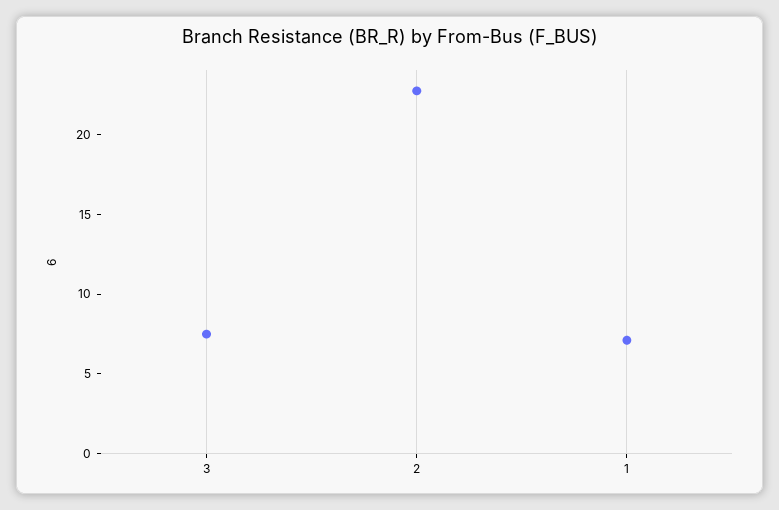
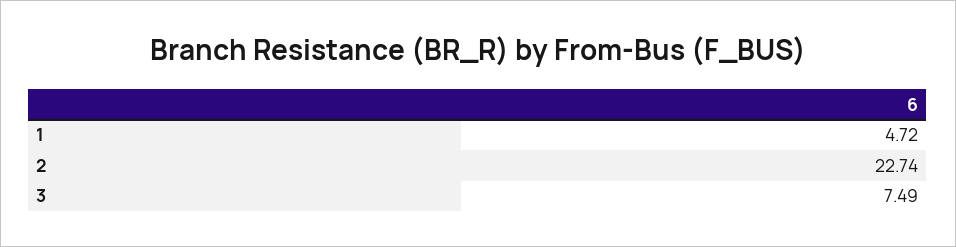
1: 7 -> 4.72

